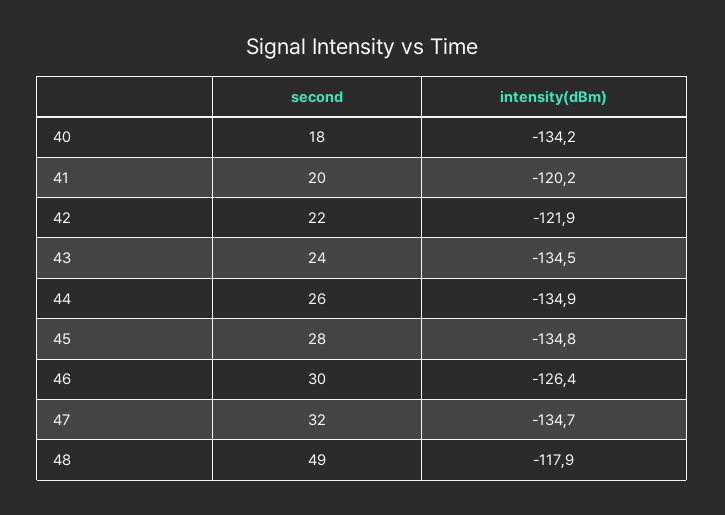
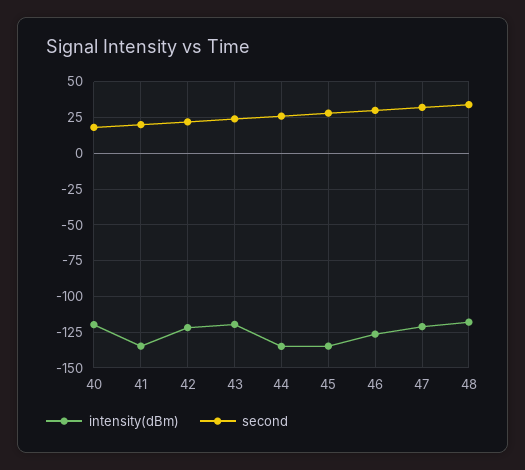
intensity(dBm), 40: -134.2 -> -120
intensity(dBm), 41: -120.2 -> -135
intensity(dBm), 43: -134.5 -> -120
intensity(dBm), 47: -134.7 -> -120
second, 48: 49 -> 35

